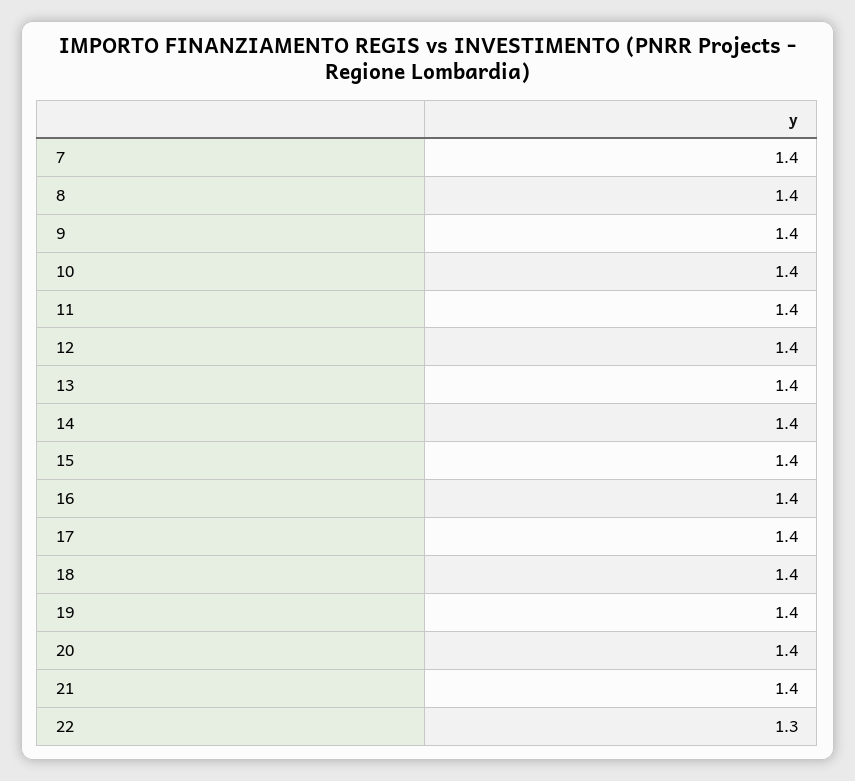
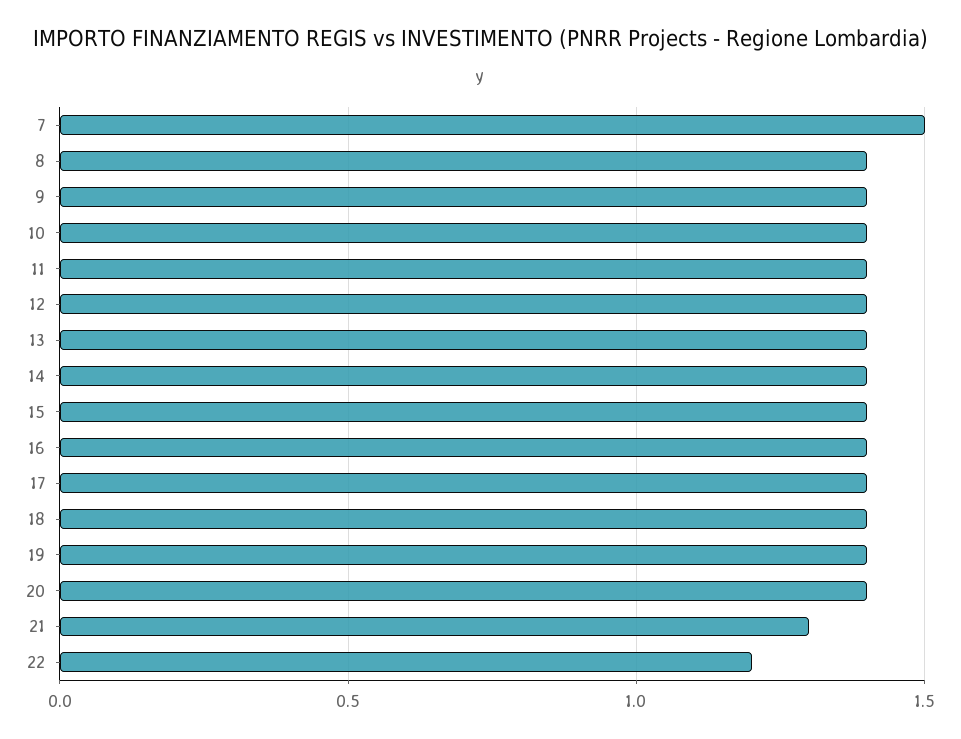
7: 1.4 -> 1.5
21: 1.4 -> 1.3
22: 1.3 -> 1.2

